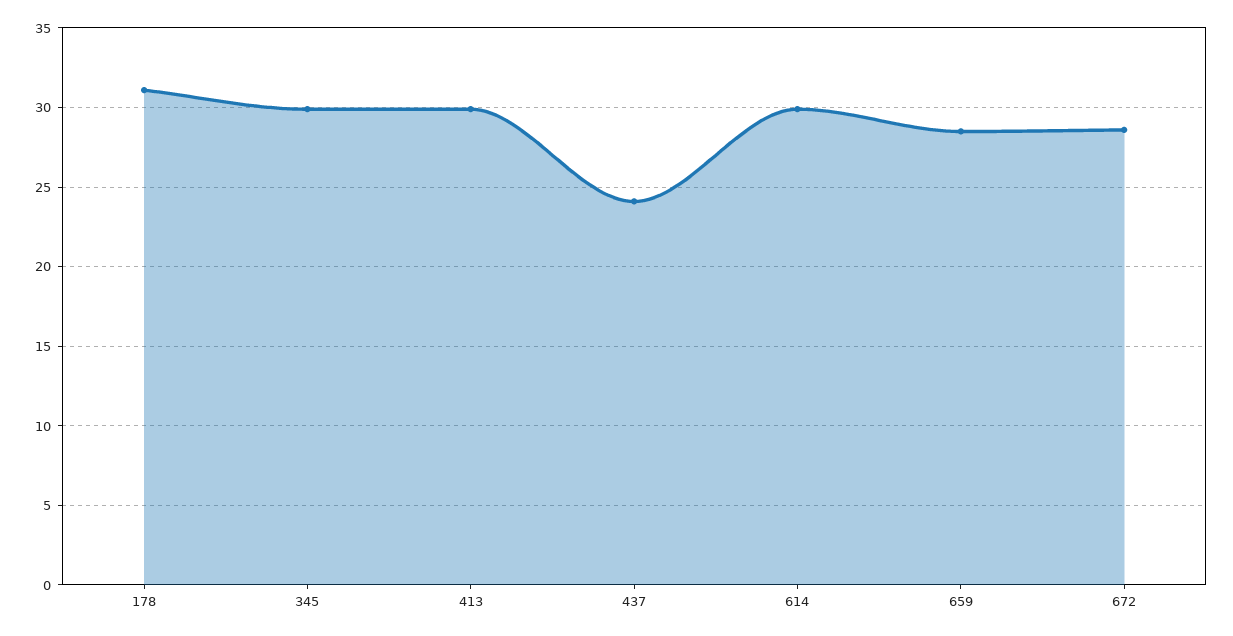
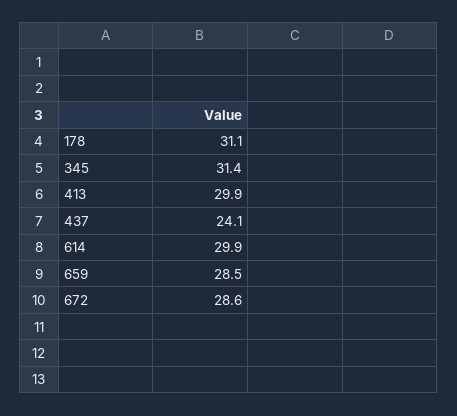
345: 30 -> 31.4

